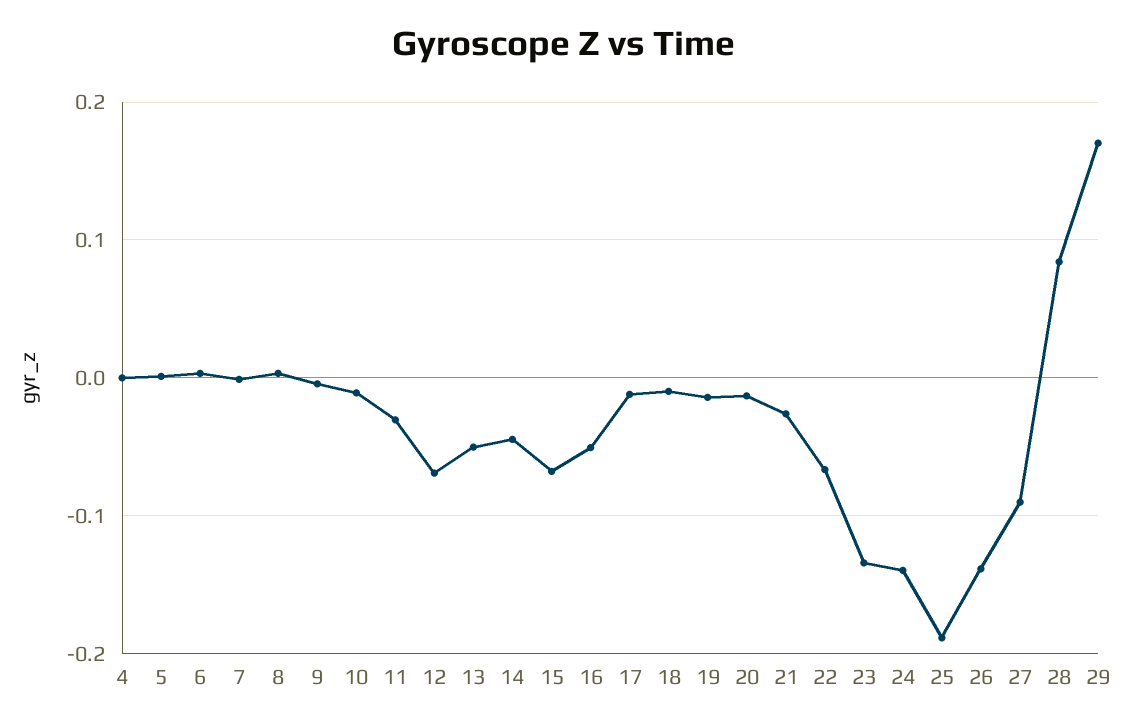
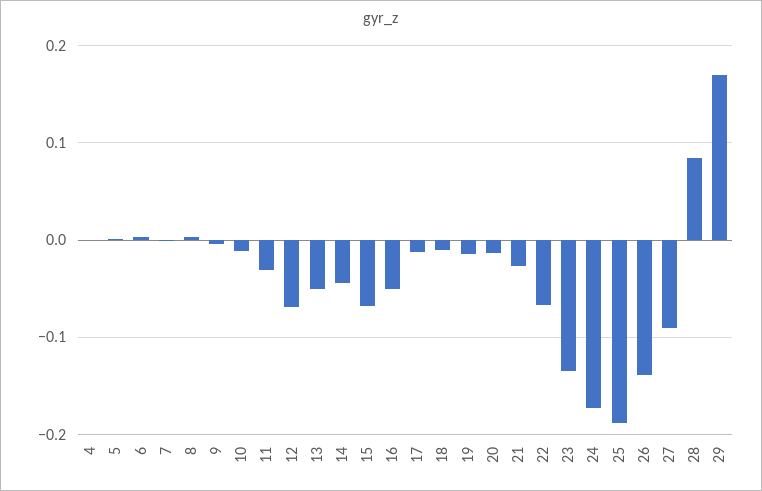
24: -0.14 -> -0.17

